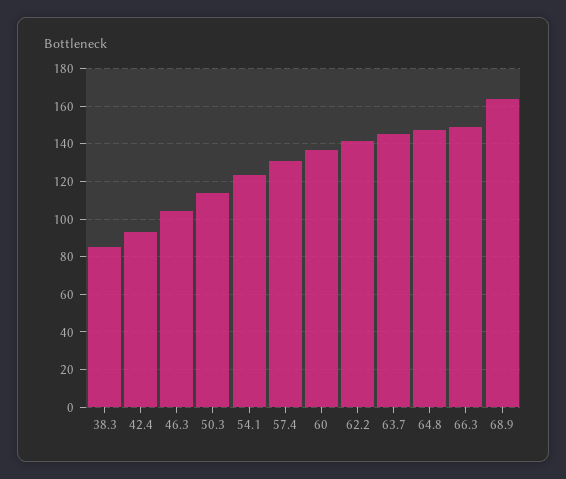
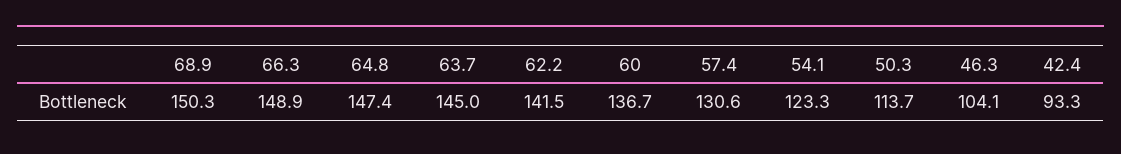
38.3: 85 -> none
68.9: 165 -> 150.3

